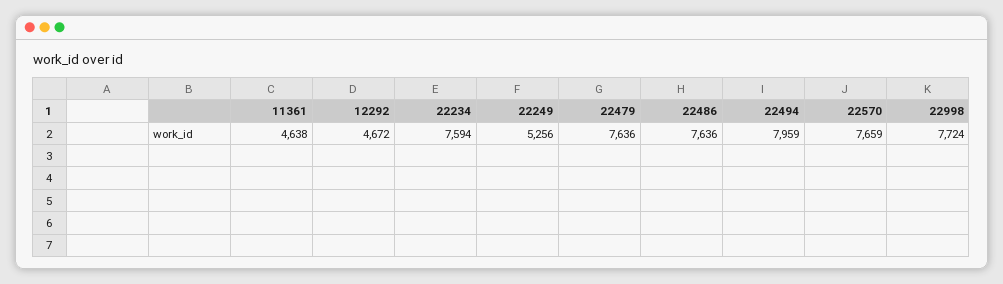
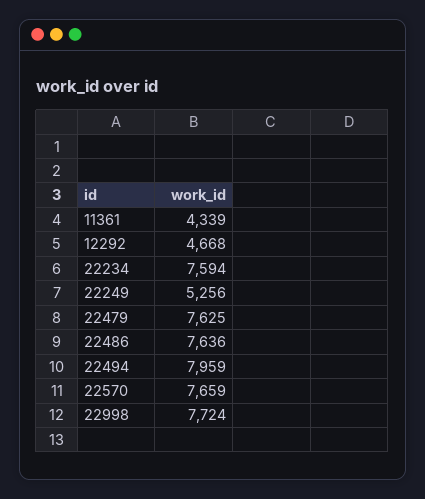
11361: 4638 -> 4339
12292: 4672 -> 4668
22479: 7636 -> 7625

